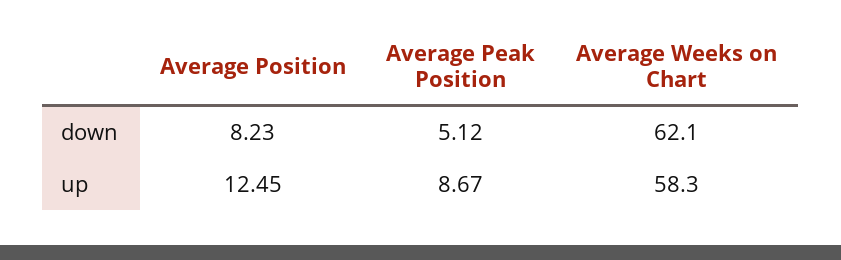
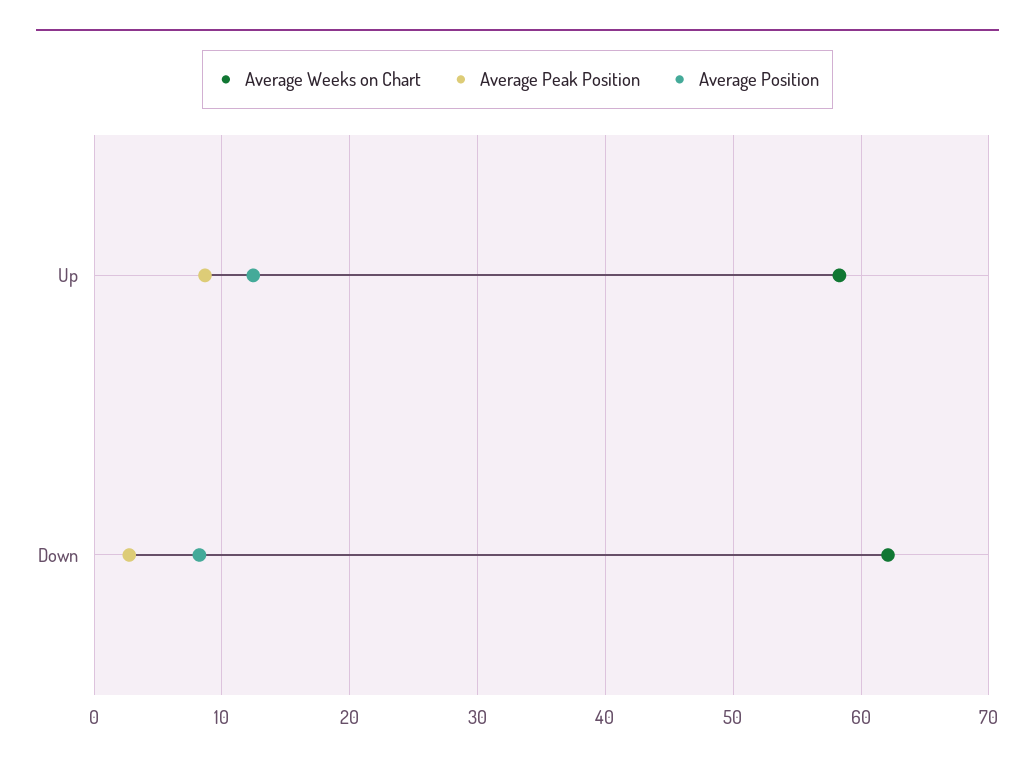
Average Peak Position, down: 5.12 -> 3

